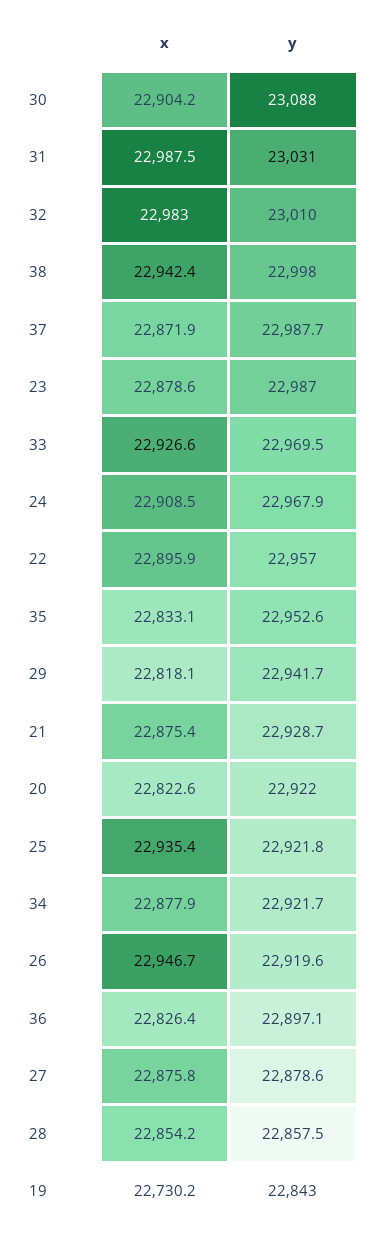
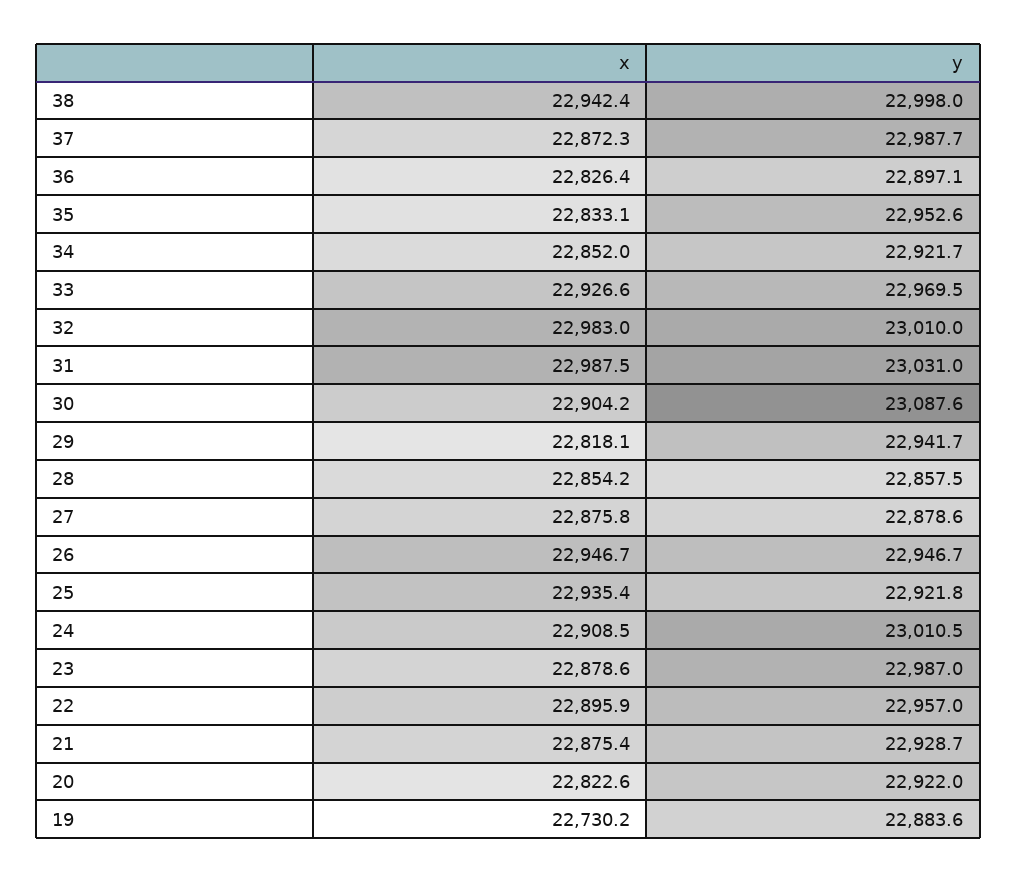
y, 30: 23088 -> 23087.6
x, 37: 22871.9 -> 22872.3
y, 24: 22967.9 -> 23010.5
x, 34: 22877.9 -> 22852
y, 26: 22919.6 -> 22946.7
y, 19: 22843 -> 22883.6

